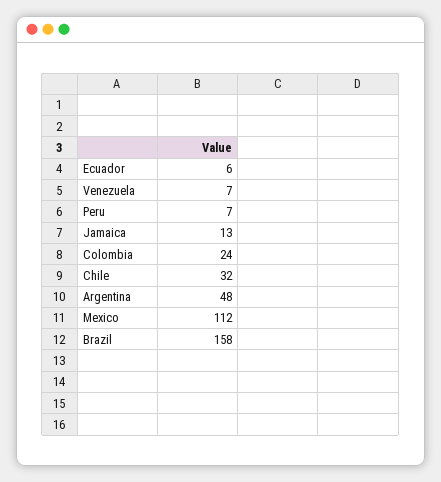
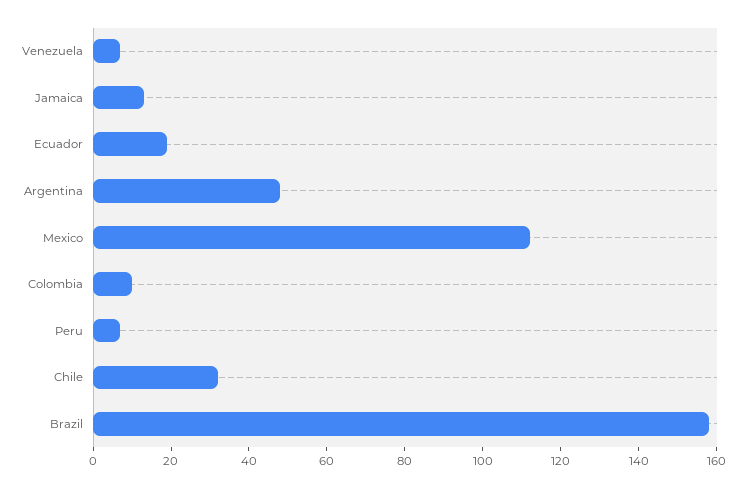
Ecuador: 6 -> 20
Colombia: 24 -> 10

